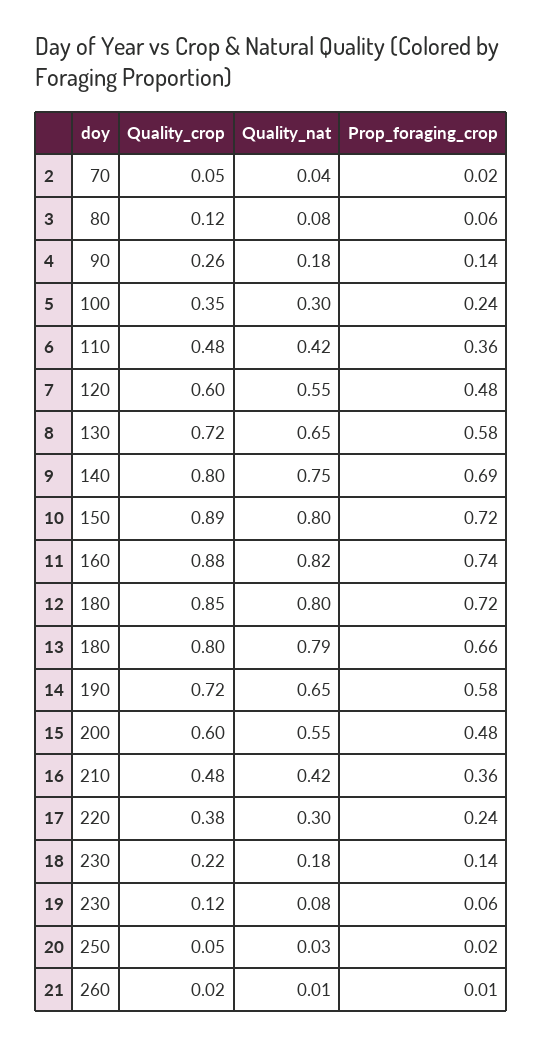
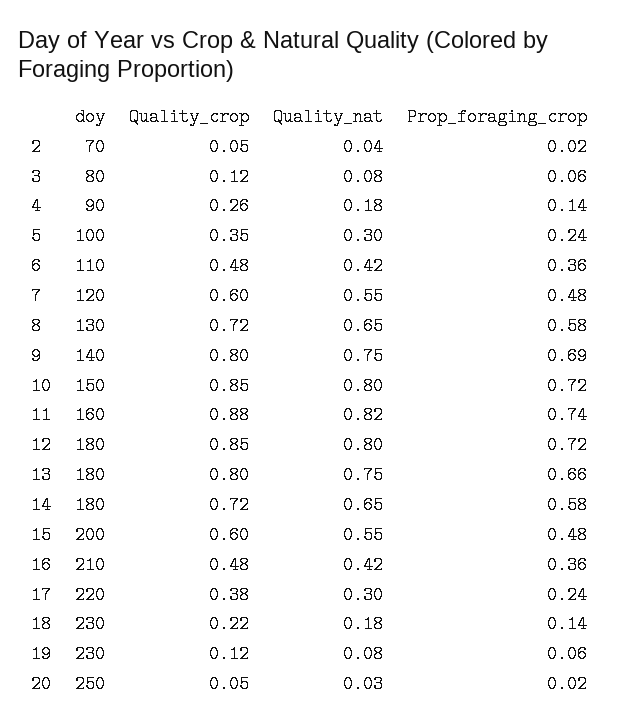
Quality_crop, 10: 0.89 -> 0.85
Quality_nat, 13: 0.79 -> 0.75
doy, 14: 190 -> 180
doy, 21: 260 -> none
Quality_crop, 21: 0.02 -> none
Quality_nat, 21: 0.01 -> none
Prop_foraging_crop, 21: 0.01 -> none

